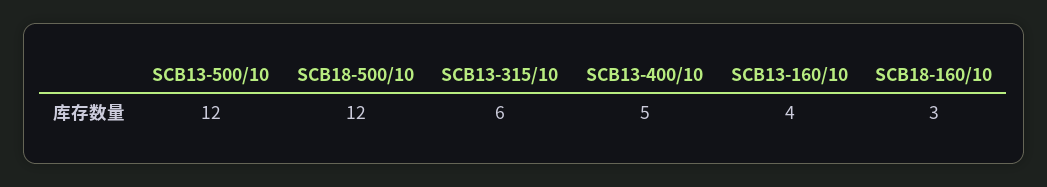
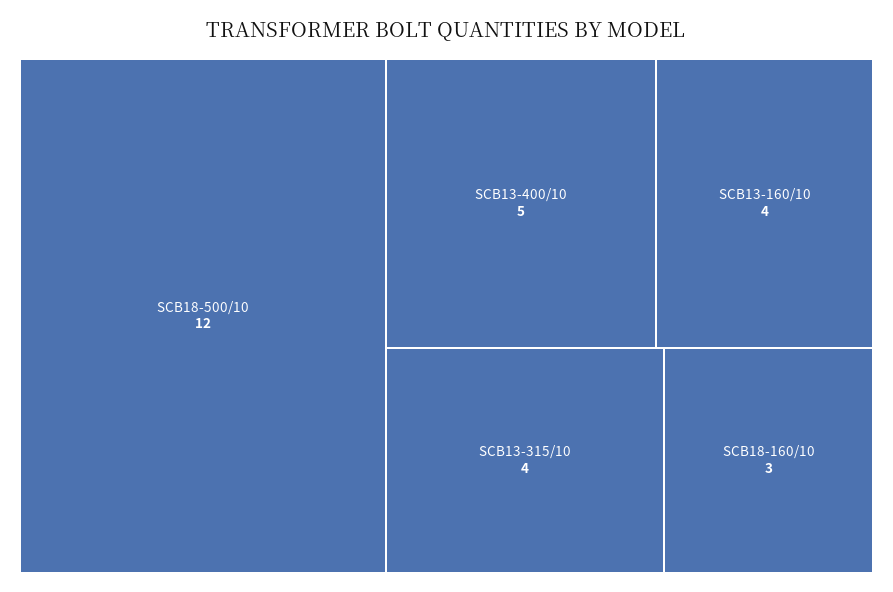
SCB13-500/10: 12 -> none
SCB13-315/10: 6 -> 4

